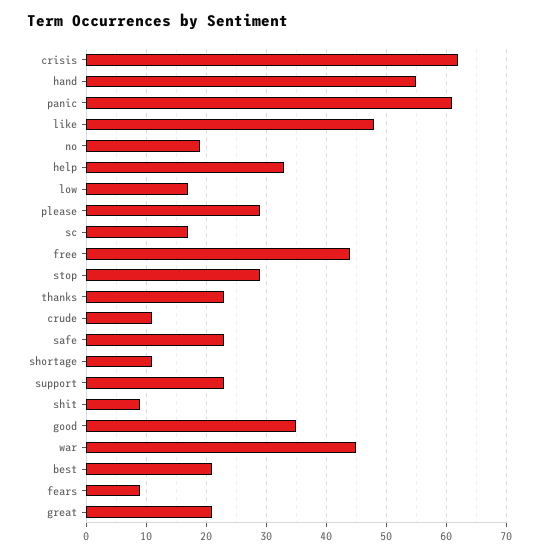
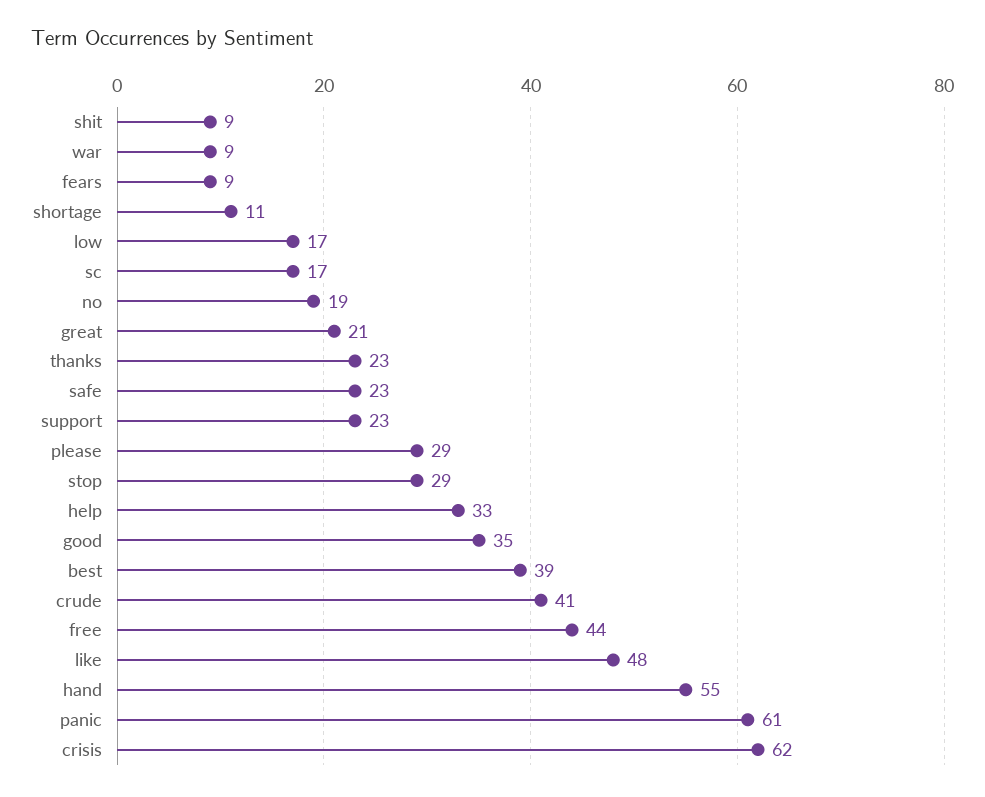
crude: 11 -> 41
war: 45 -> 9
best: 21 -> 39

